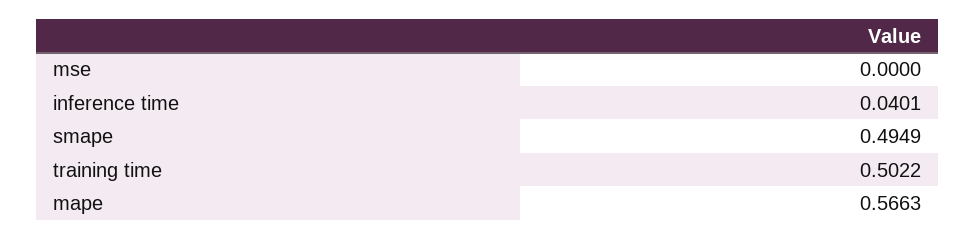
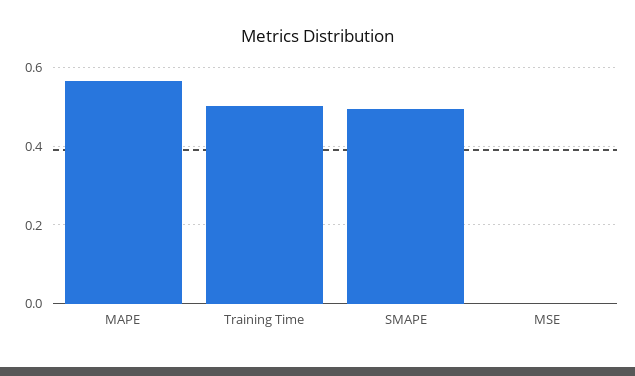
inference time: 0.0401 -> none

